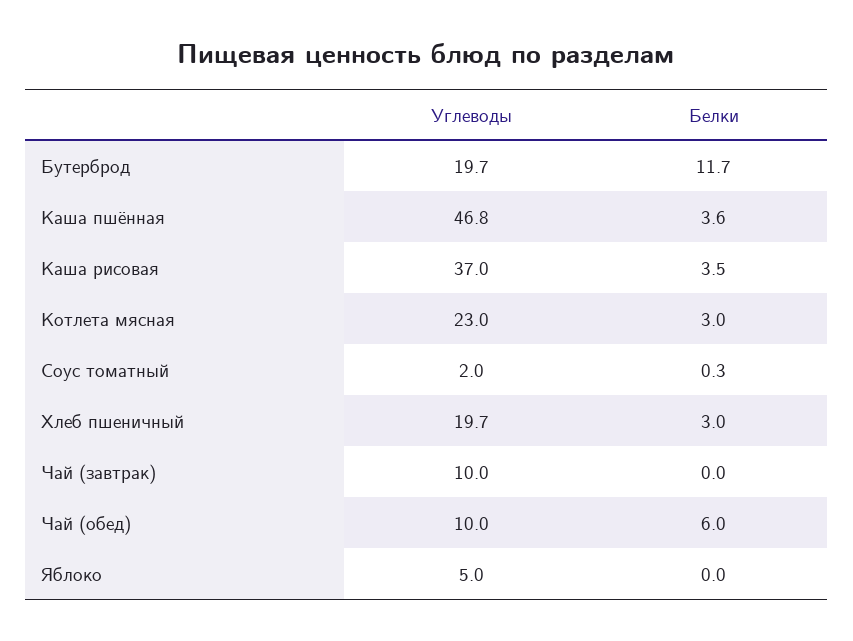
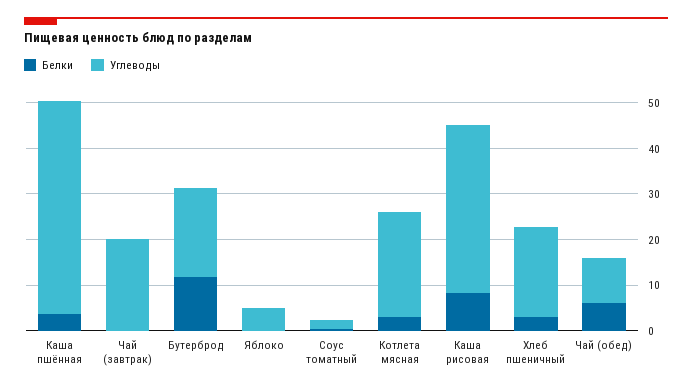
Белки, Каша рисовая: 3.5 -> 8
Углеводы, Чай (завтрак): 10 -> 20

